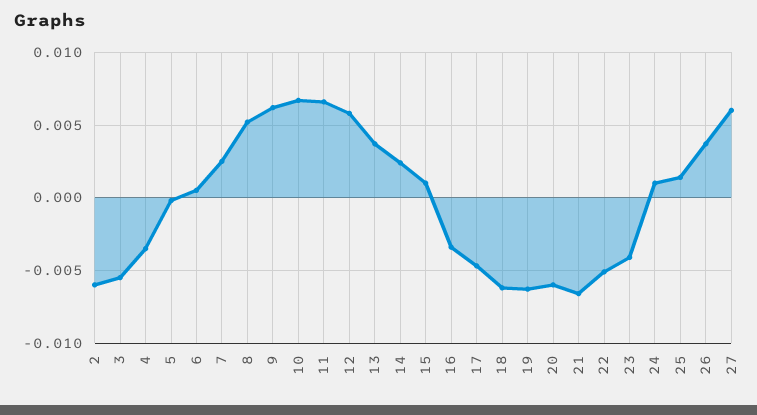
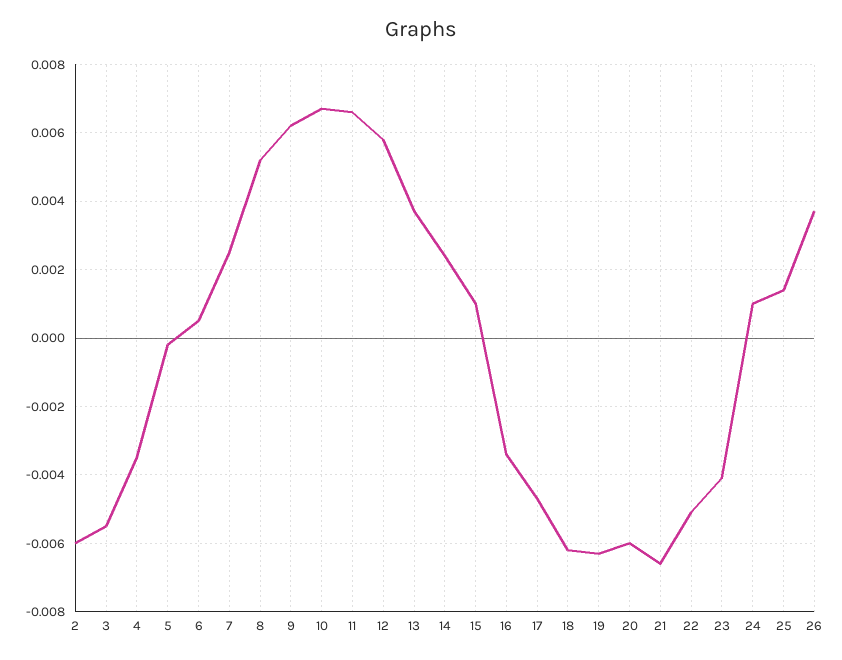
27: 0.006 -> none

